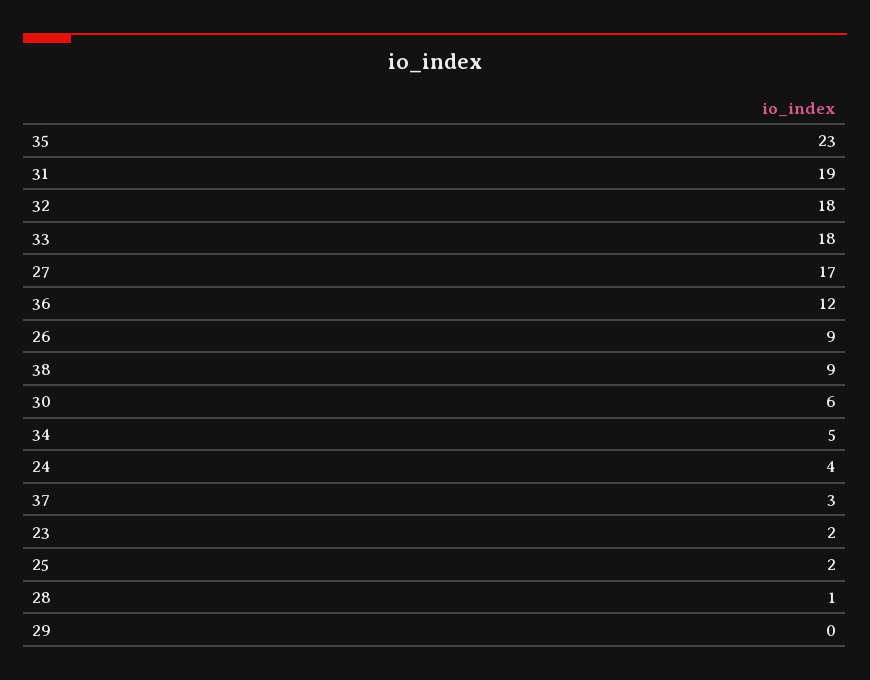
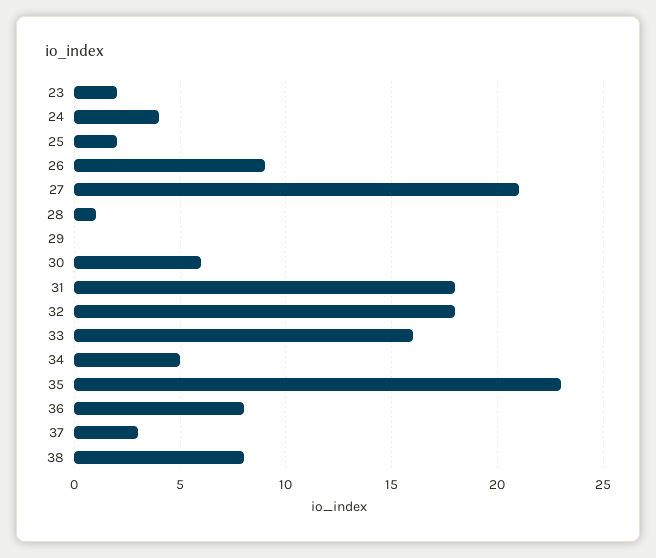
31: 19 -> 18
33: 18 -> 16
27: 17 -> 21
36: 12 -> 8
38: 9 -> 8

